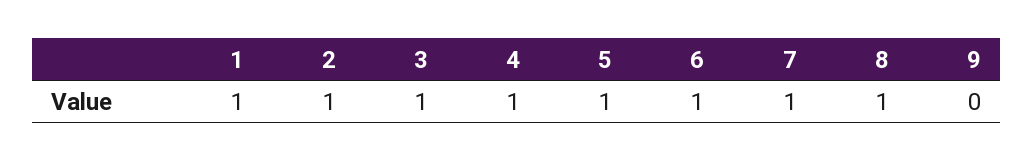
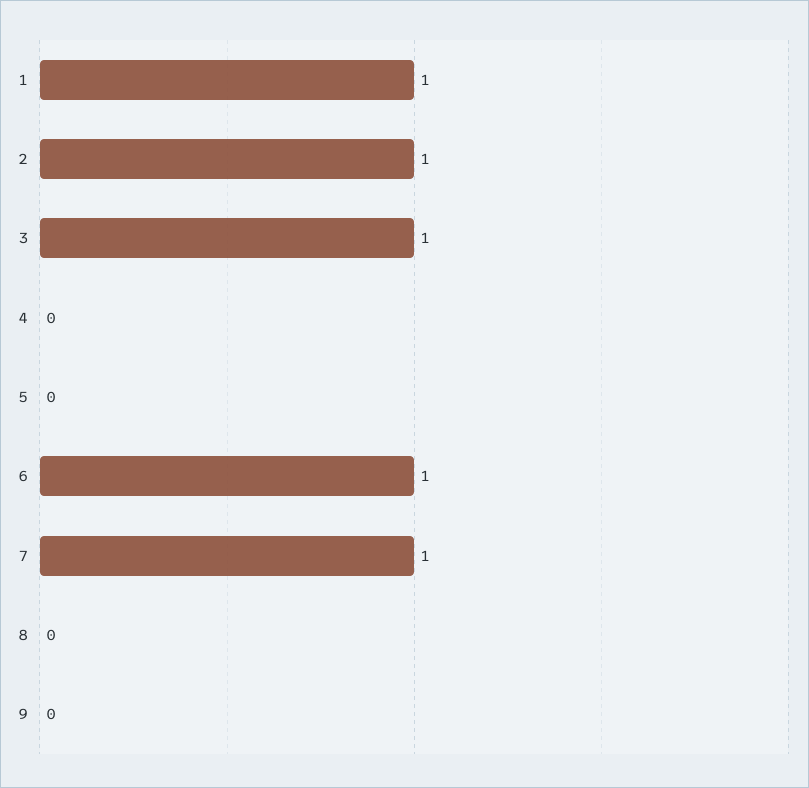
4: 1 -> 0
5: 1 -> 0
8: 1 -> 0

